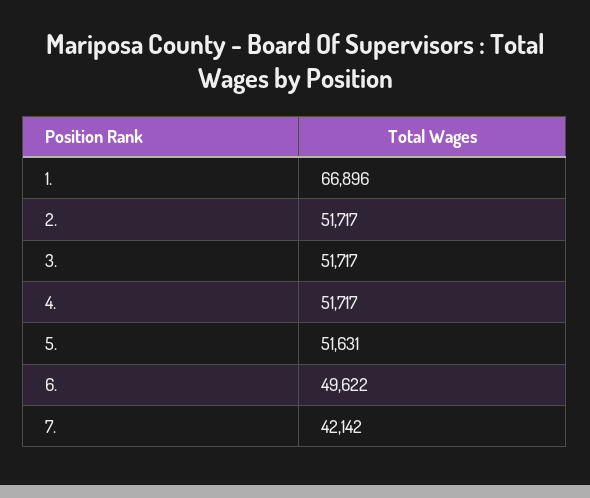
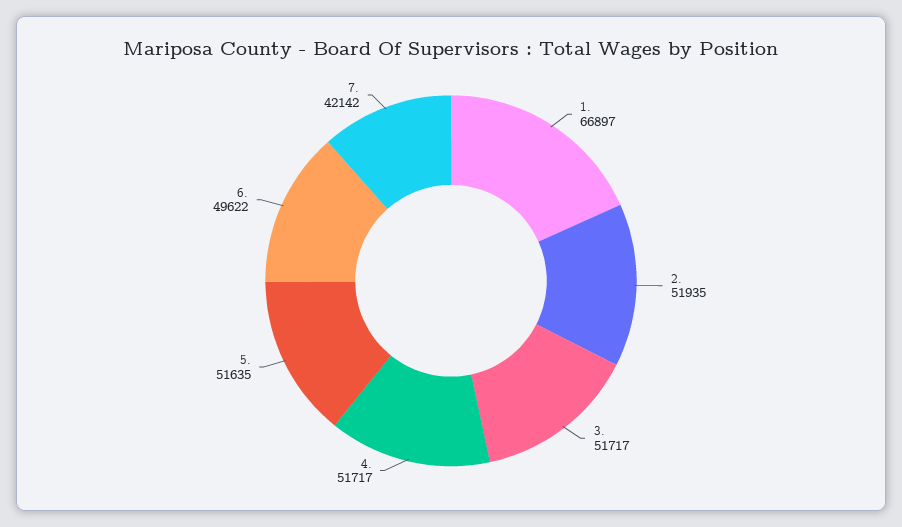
1.: 66896 -> 66897
2.: 51717 -> 51935
5.: 51631 -> 51635

